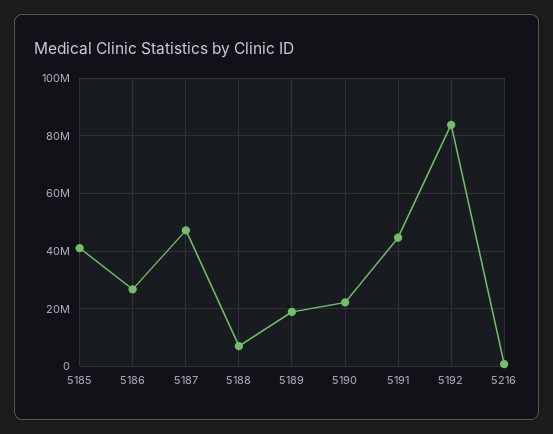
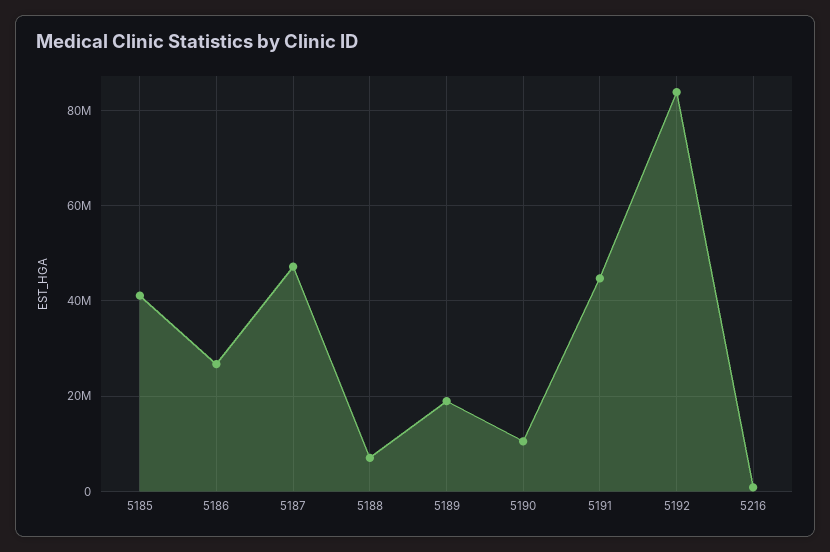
5190: 22500000 -> 10000000

